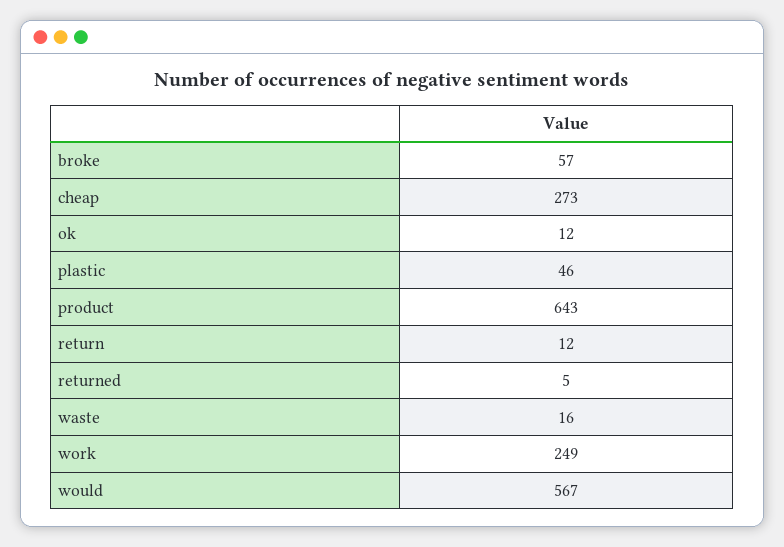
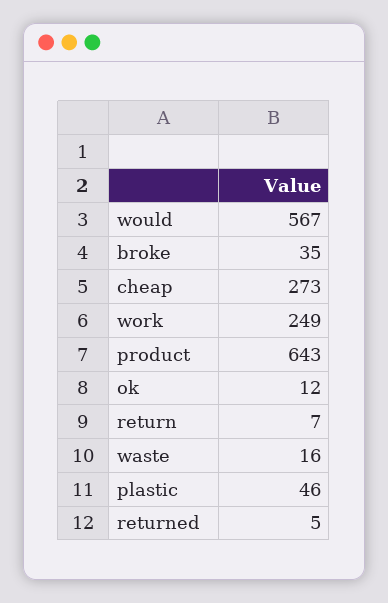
broke: 57 -> 35
return: 12 -> 7

